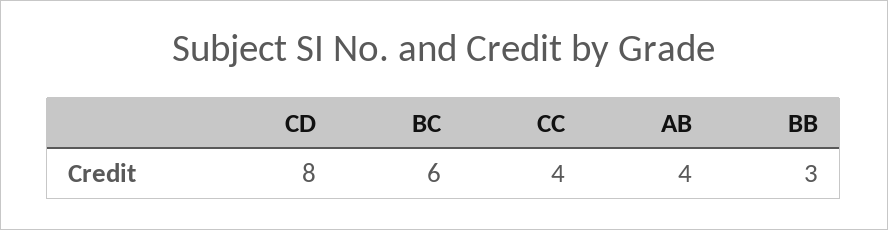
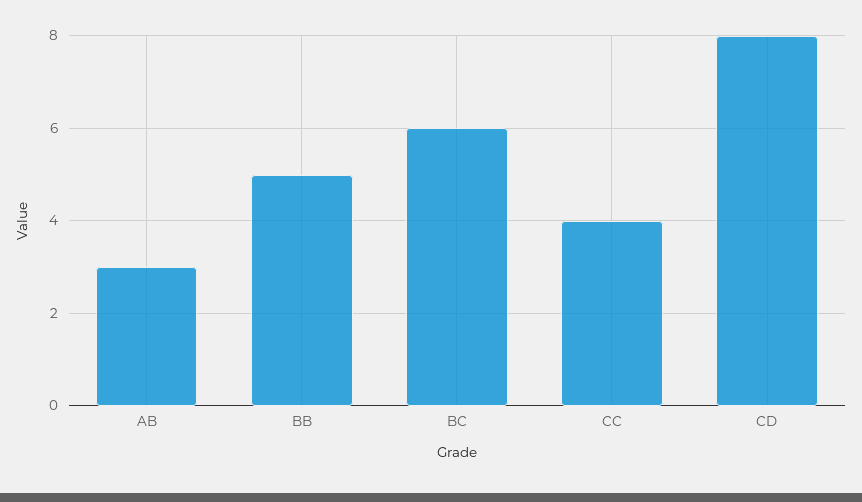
AB: 4 -> 3
BB: 3 -> 5

